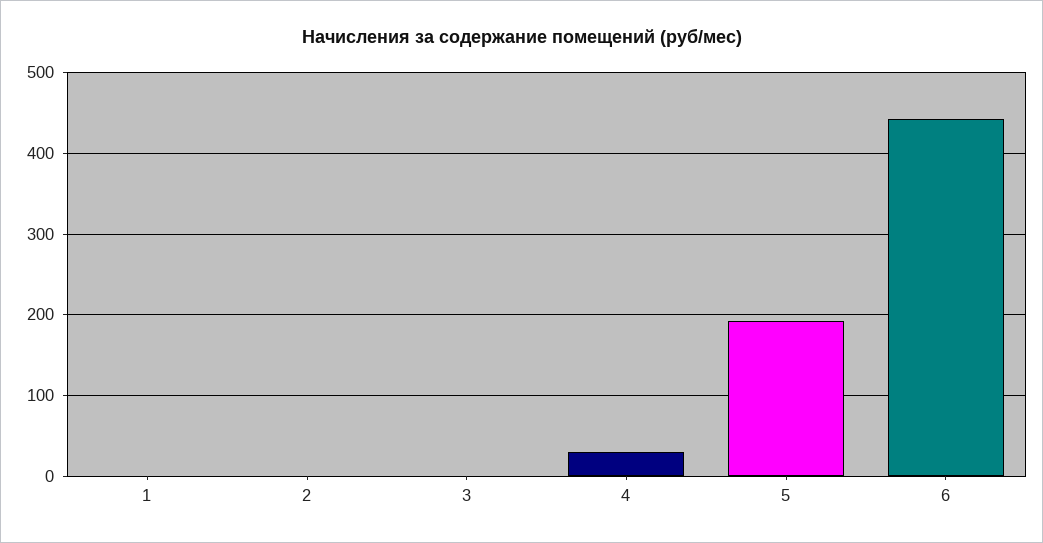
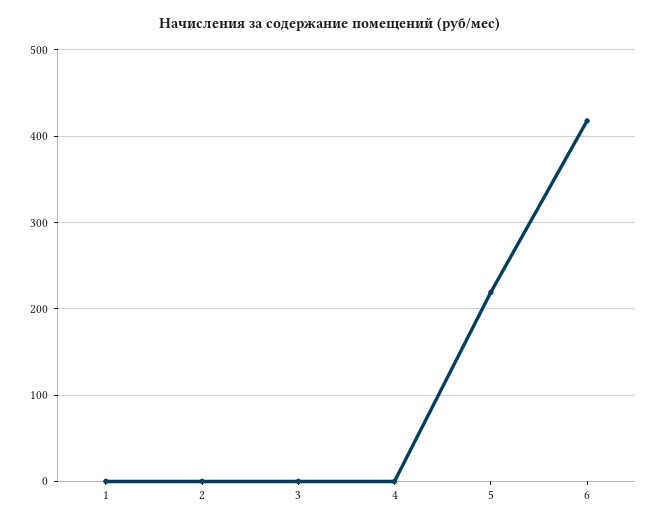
4: 30 -> 0
5: 190 -> 220
6: 440 -> 420

